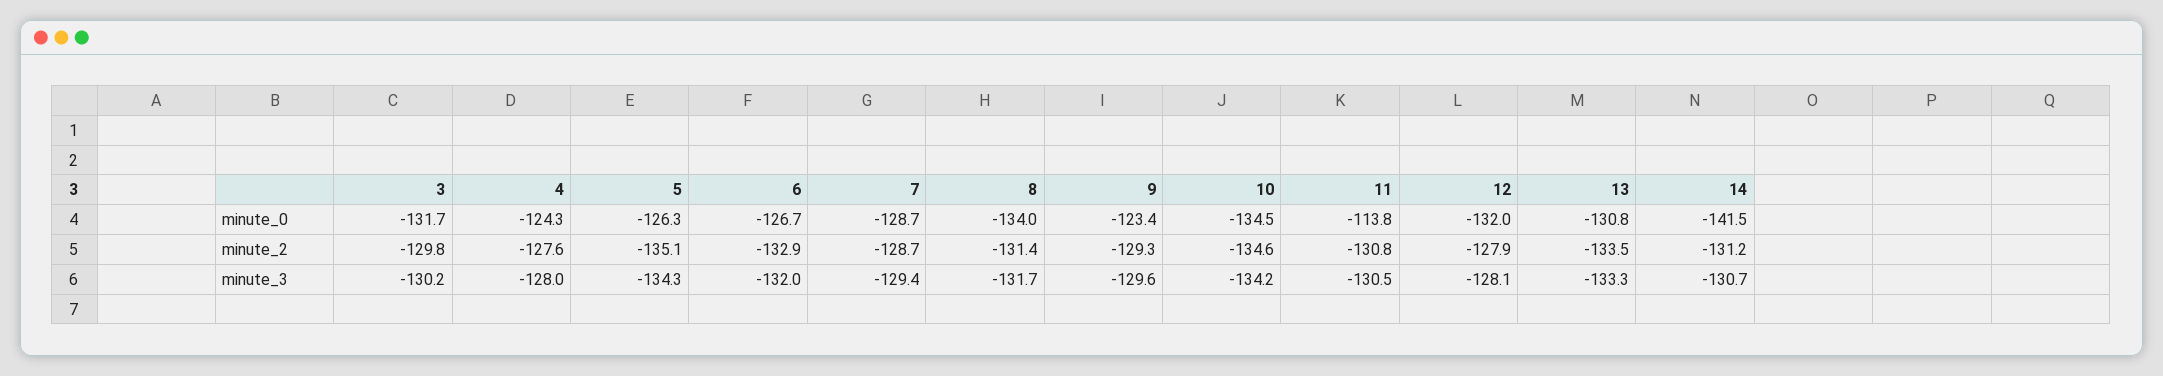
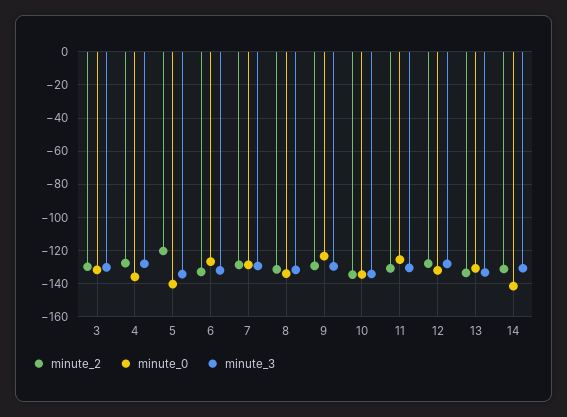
minute_0, 4: -124.3 -> -135
minute_0, 5: -126.3 -> -140
minute_0, 11: -113.8 -> -125
minute_2, 5: -135.1 -> -120

